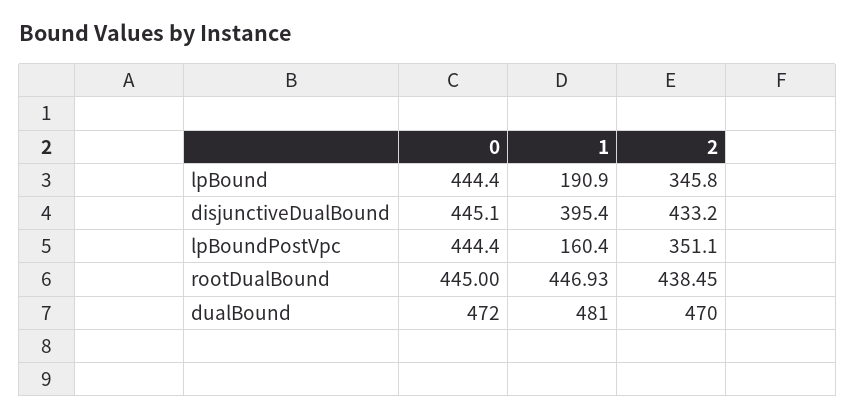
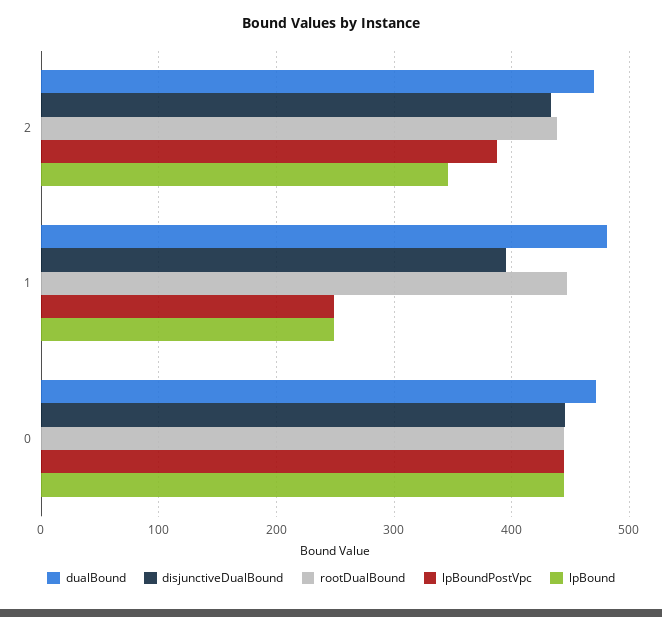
lpBound, 1: 190.9 -> 250
lpBoundPostVpc, 1: 160.4 -> 250
lpBoundPostVpc, 2: 351.1 -> 390

